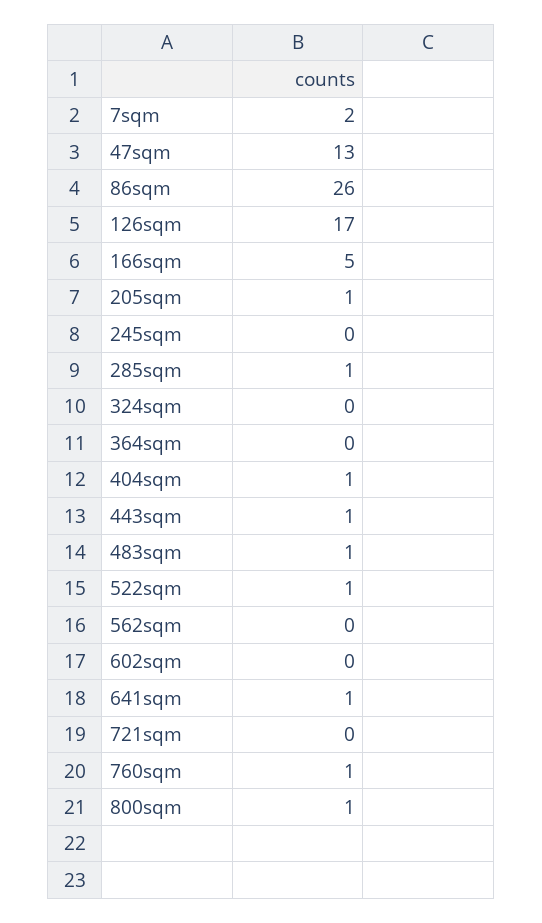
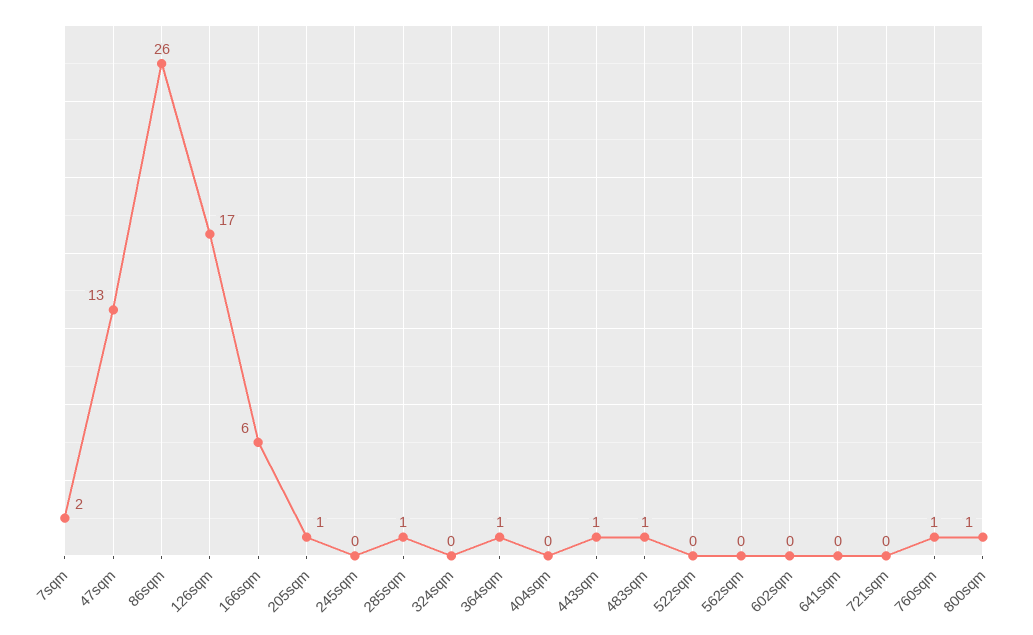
166sqm: 5 -> 6
364sqm: 0 -> 1
404sqm: 1 -> 0
522sqm: 1 -> 0
641sqm: 1 -> 0

